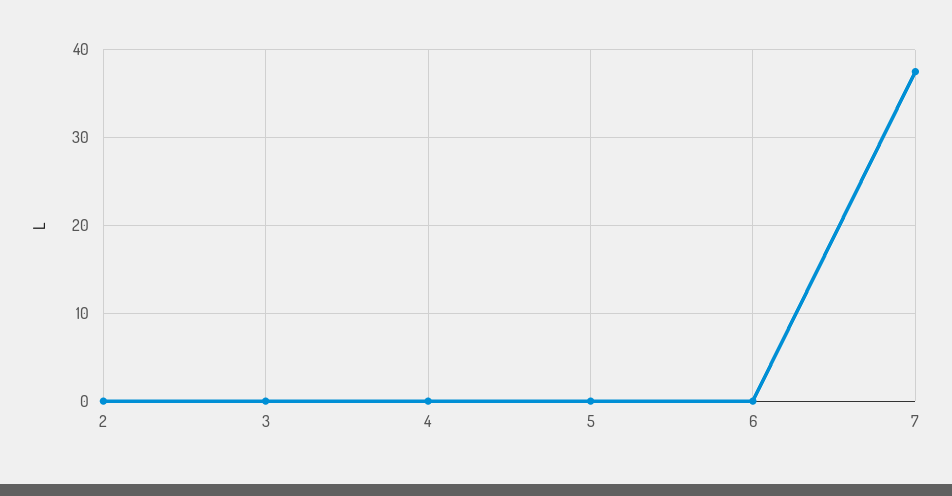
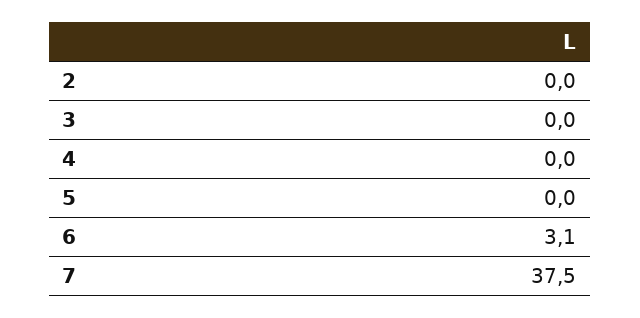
6: 0 -> 3.1

